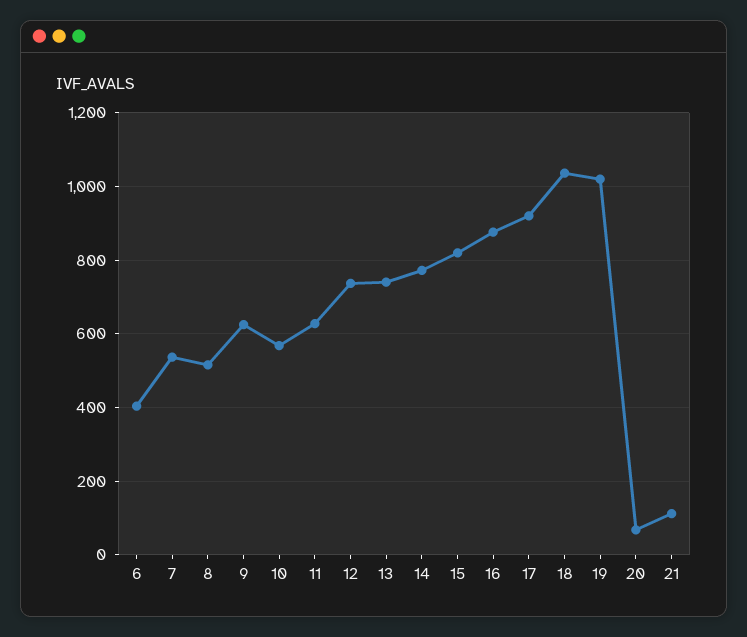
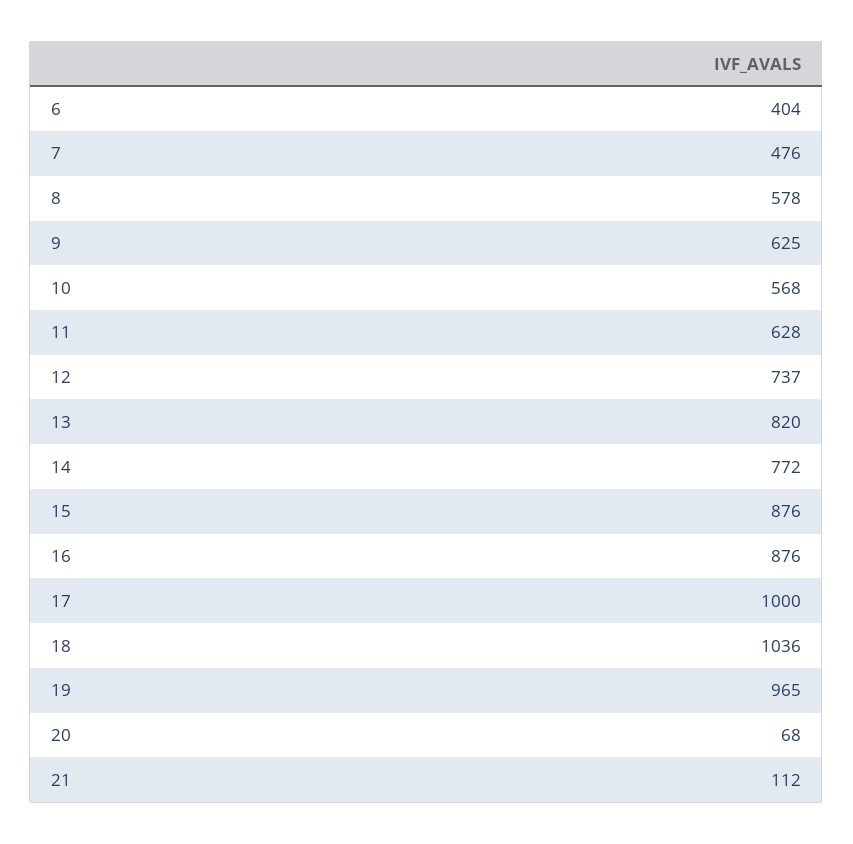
7: 540 -> 476
8: 520 -> 578
13: 740 -> 820
15: 820 -> 876
17: 920 -> 1000
19: 1020 -> 965

